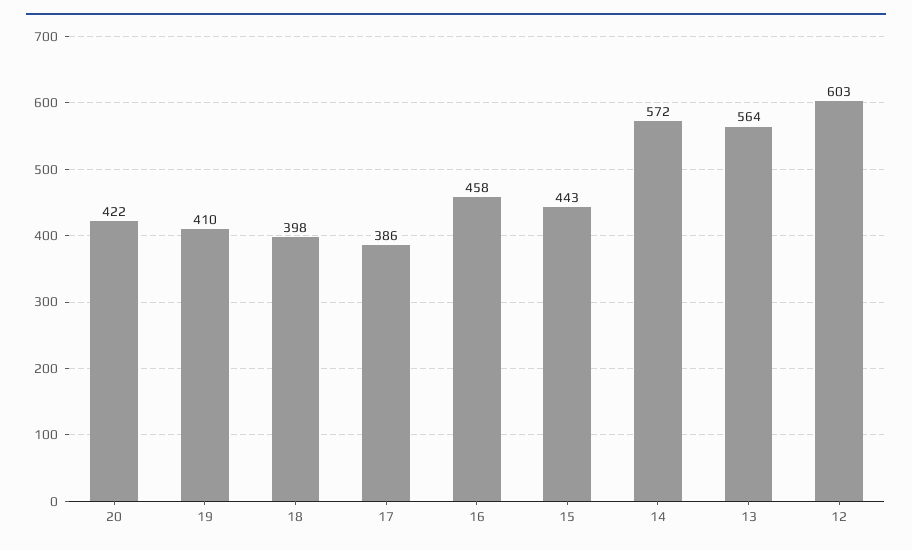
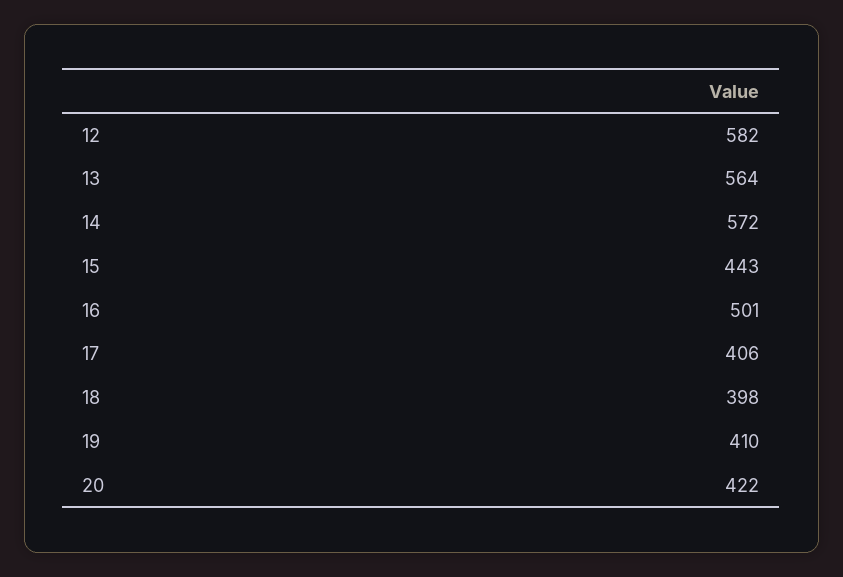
17: 386 -> 406
16: 458 -> 501
12: 603 -> 582

